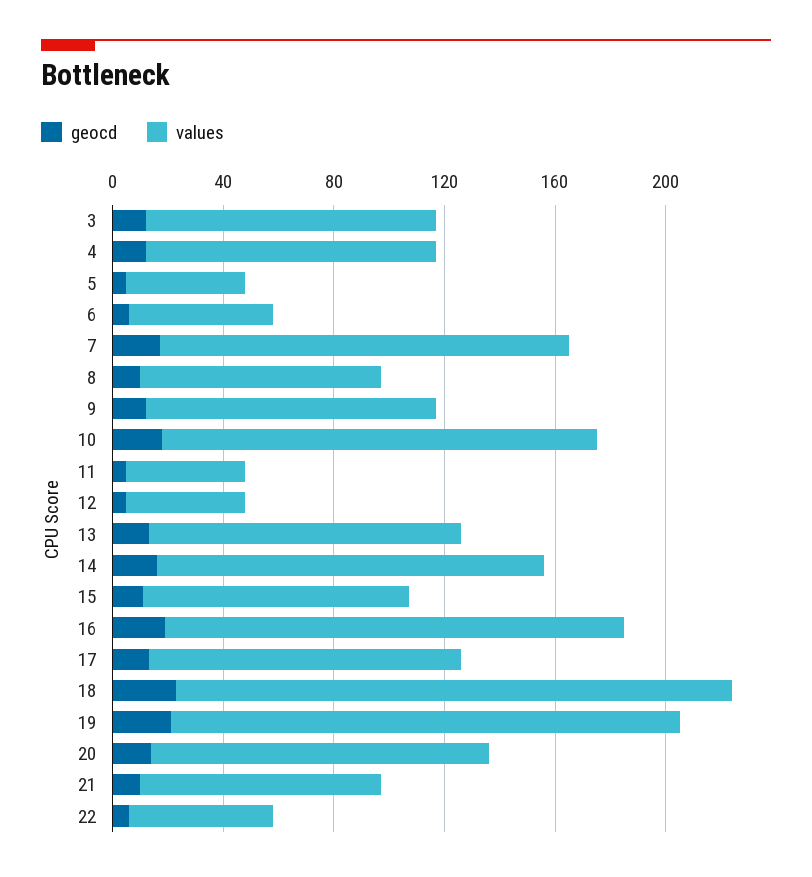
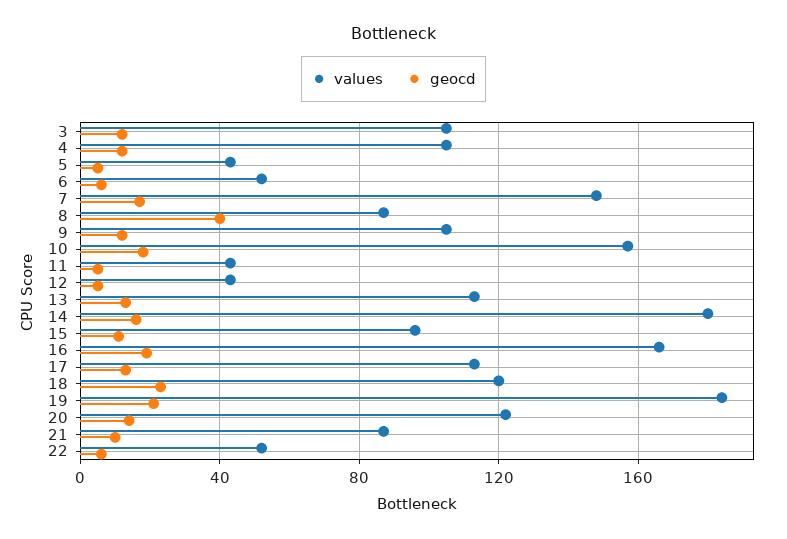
geocd, 8: 10 -> 40
values, 14: 140 -> 180
values, 18: 200 -> 120

